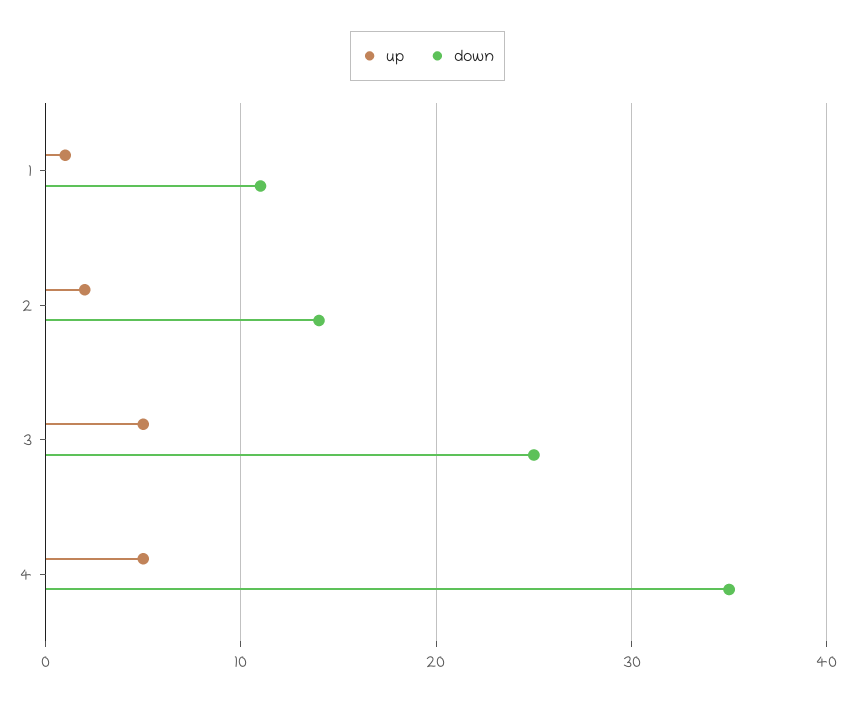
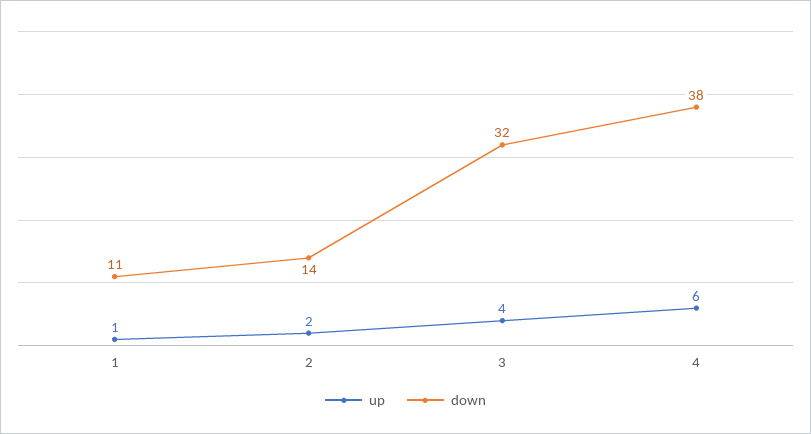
up, 3: 5 -> 4
down, 3: 25 -> 32
up, 4: 5 -> 6
down, 4: 35 -> 38

